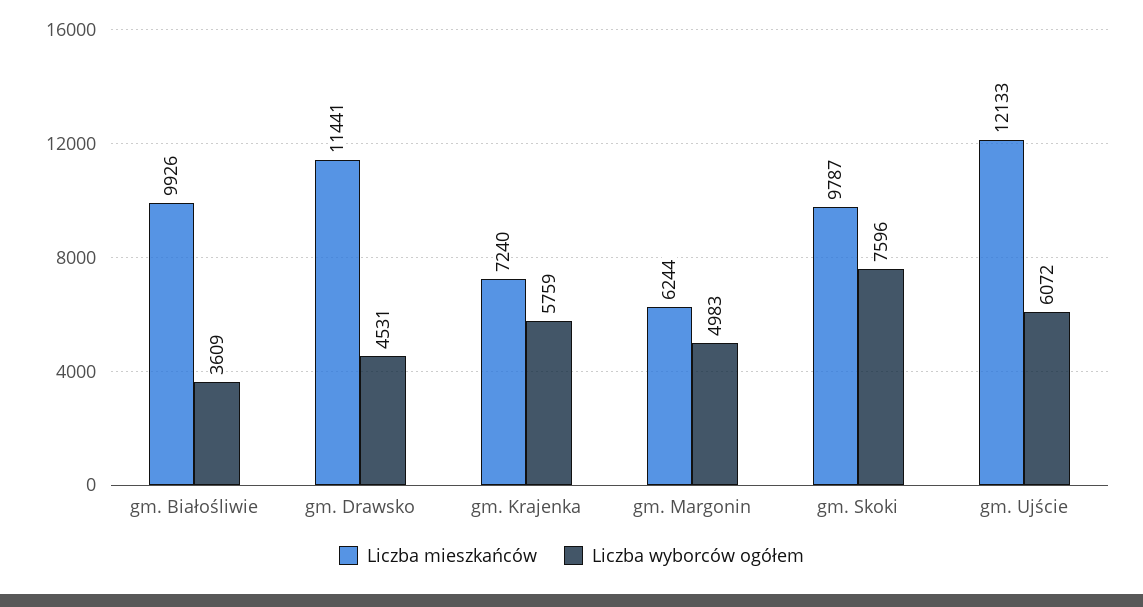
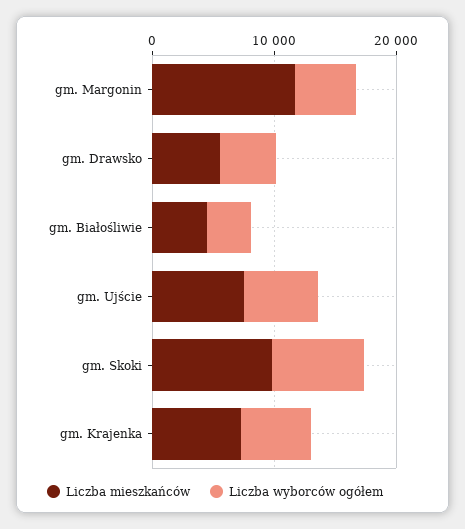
Liczba mieszkańców, gm. Białośliwie: 9926 -> 4000
Liczba mieszkańców, gm. Drawsko: 11441 -> 6000
Liczba mieszkańców, gm. Margonin: 6244 -> 12000
Liczba mieszkańców, gm. Ujście: 12133 -> 8000

